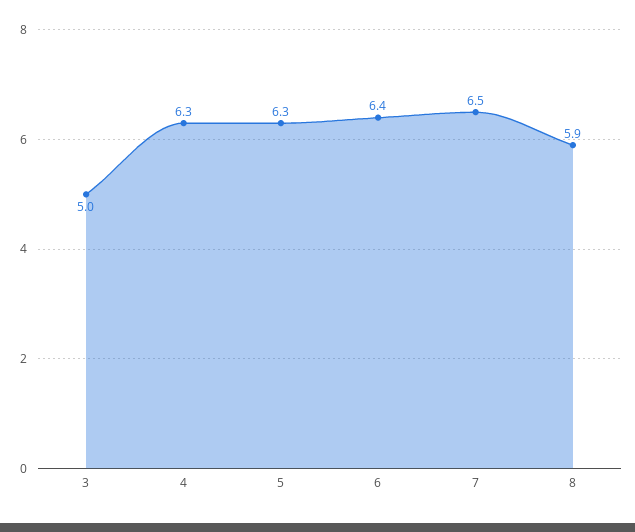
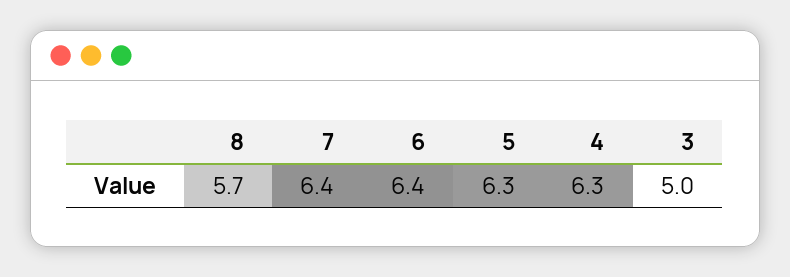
7: 6.5 -> 6.4
8: 5.9 -> 5.7

